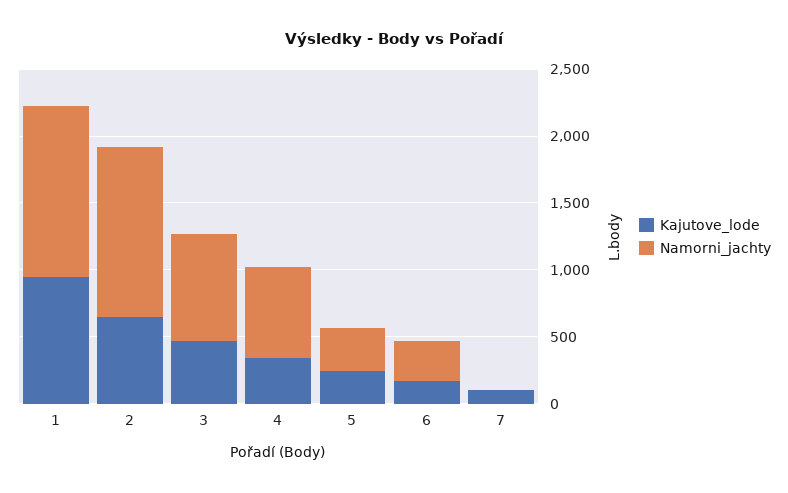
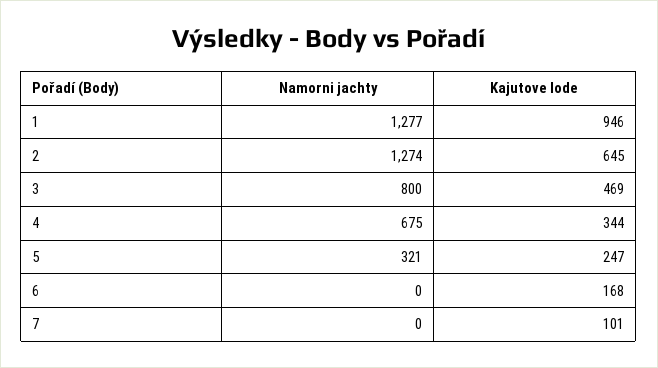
Namorni_jachty, 6: 300 -> 0

